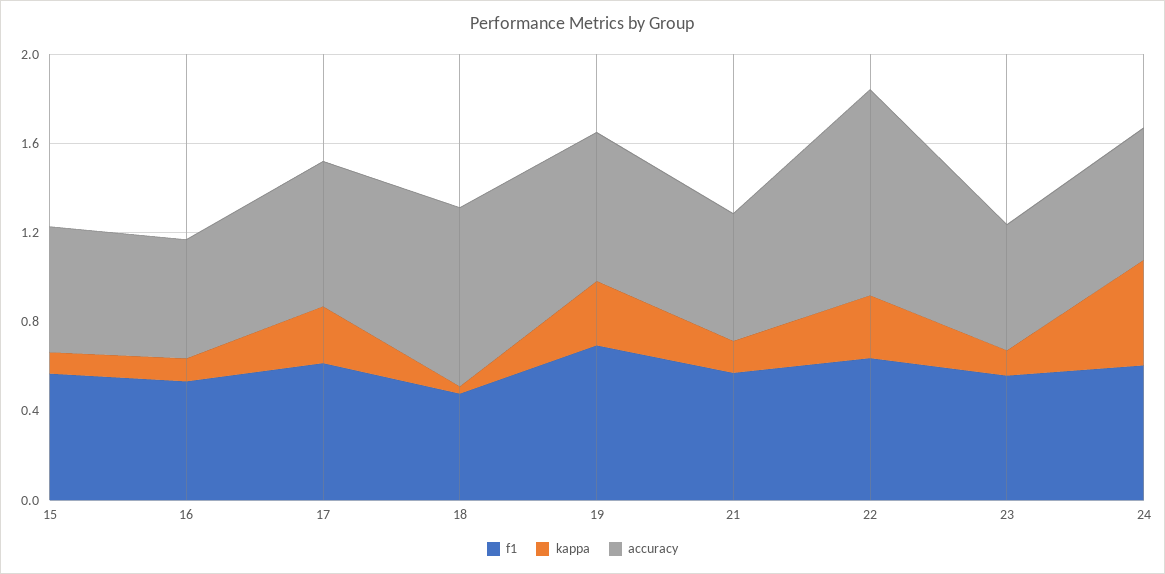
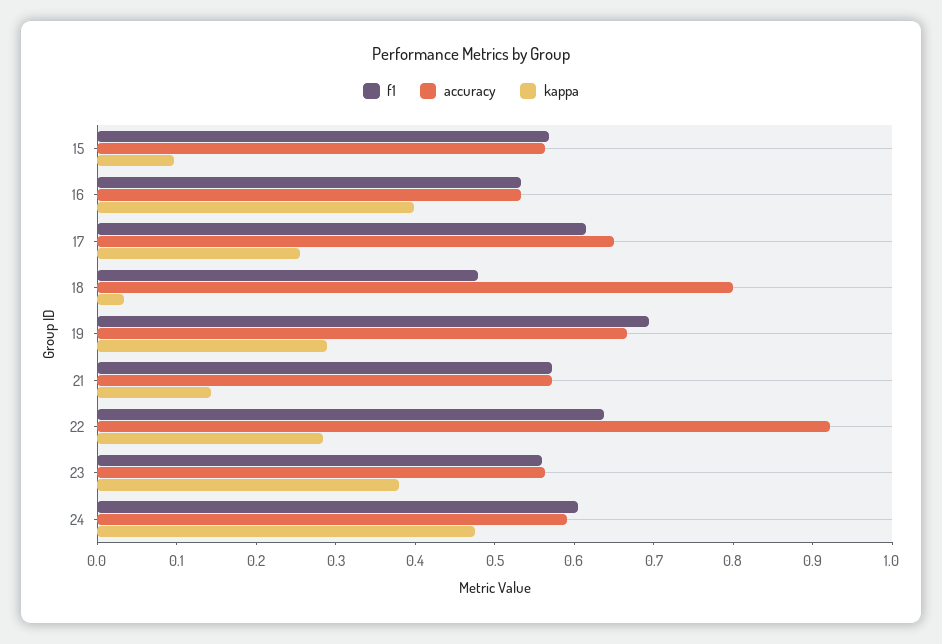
kappa, 16: 0.1 -> 0.4
kappa, 23: 0.1 -> 0.38

